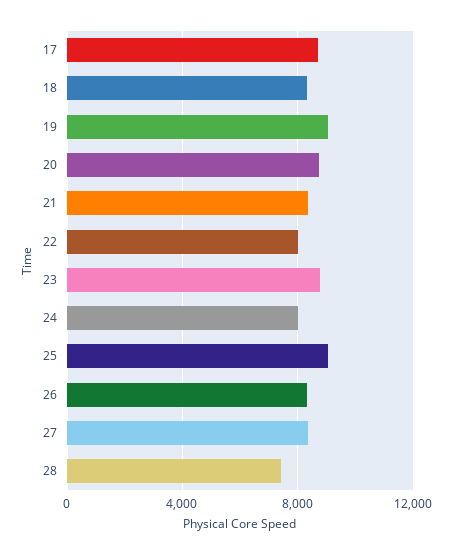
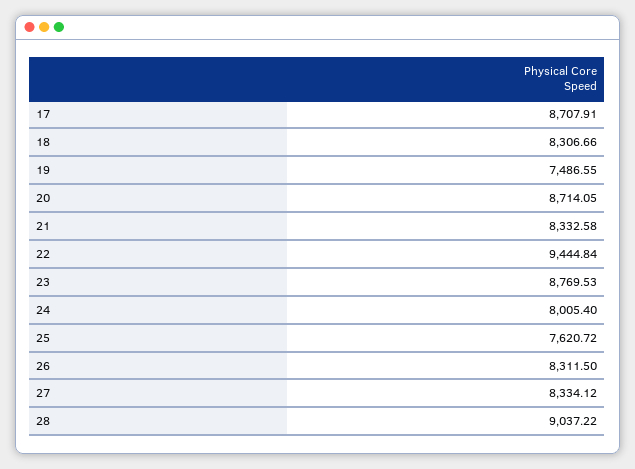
19: 9000 -> 7486.55
22: 8000 -> 9444.84
25: 9000 -> 7620.72
28: 7500 -> 9037.22

